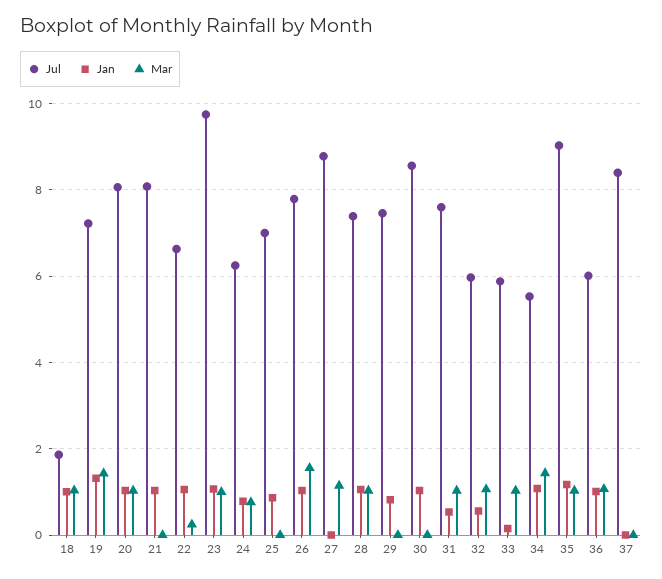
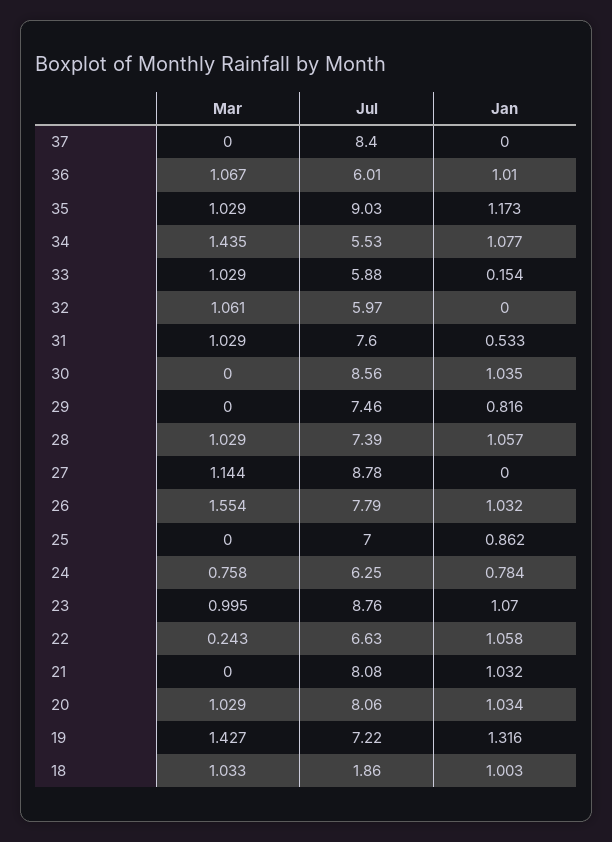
Jul, 23: 9.8 -> 8.76
Jan, 32: 0.6 -> 0

